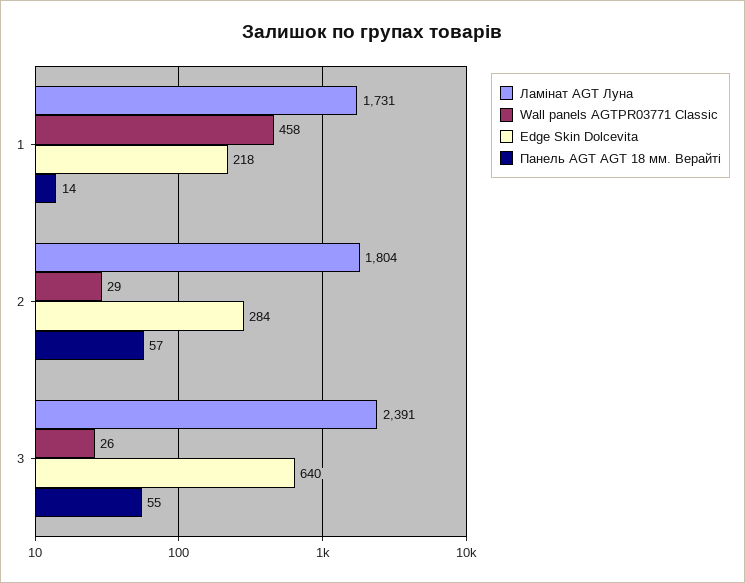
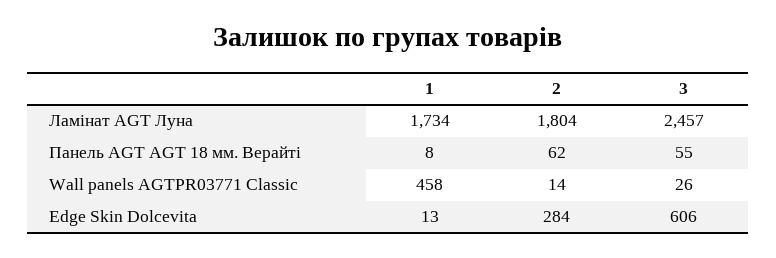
Ламінат AGT Луна, 1: 1731 -> 1734
Edge Skin Dolcevita, 1: 218 -> 13
Панель AGT AGT 18 мм. Верайті, 1: 14 -> 8
Wall panels AGTPR03771 Classic, 2: 29 -> 14
Панель AGT AGT 18 мм. Верайті, 2: 57 -> 62
Ламінат AGT Луна, 3: 2391 -> 2457
Edge Skin Dolcevita, 3: 640 -> 606

